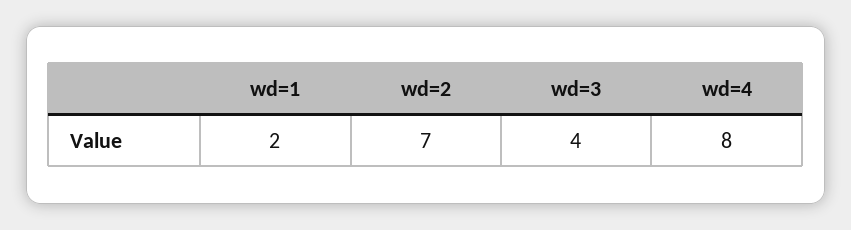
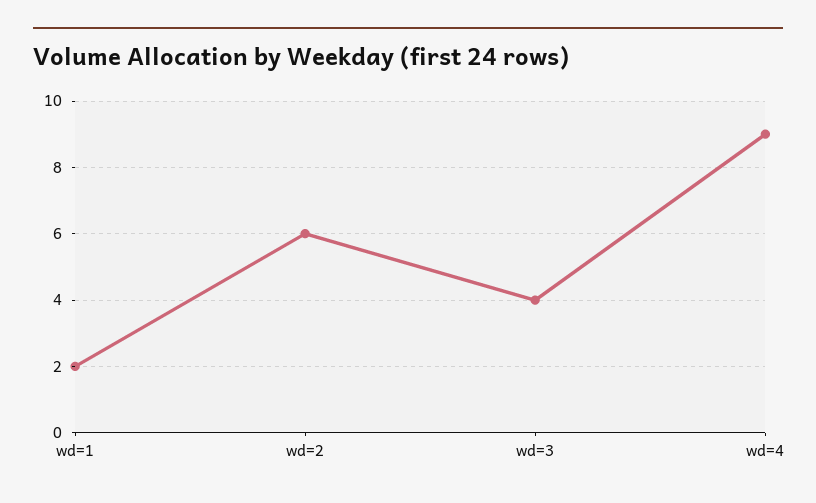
wd=2: 7 -> 6
wd=4: 8 -> 9

